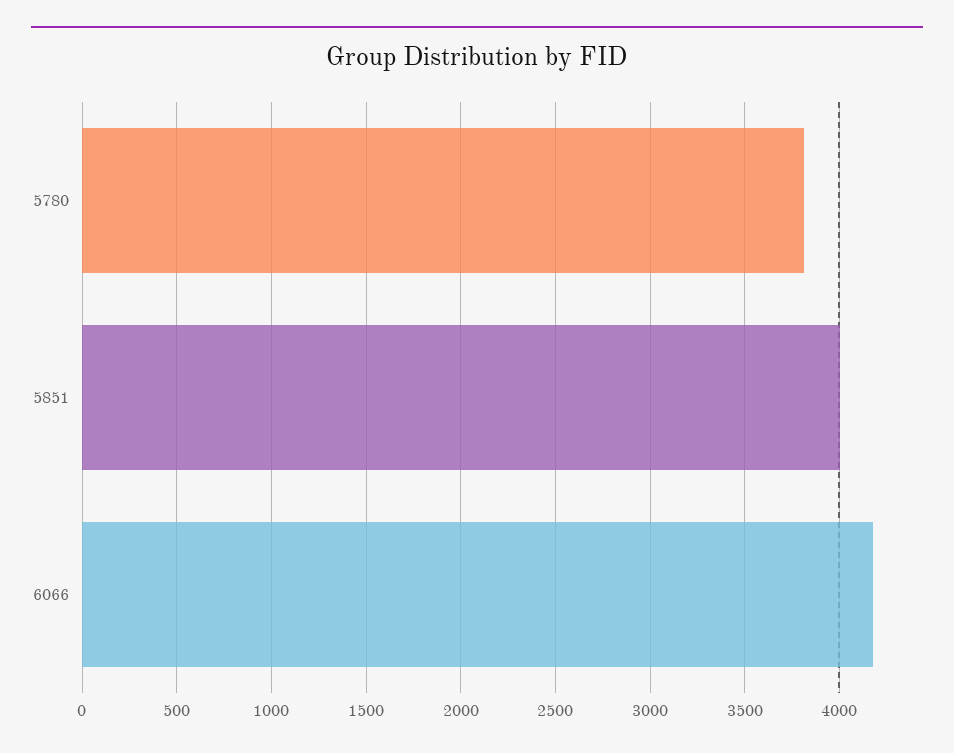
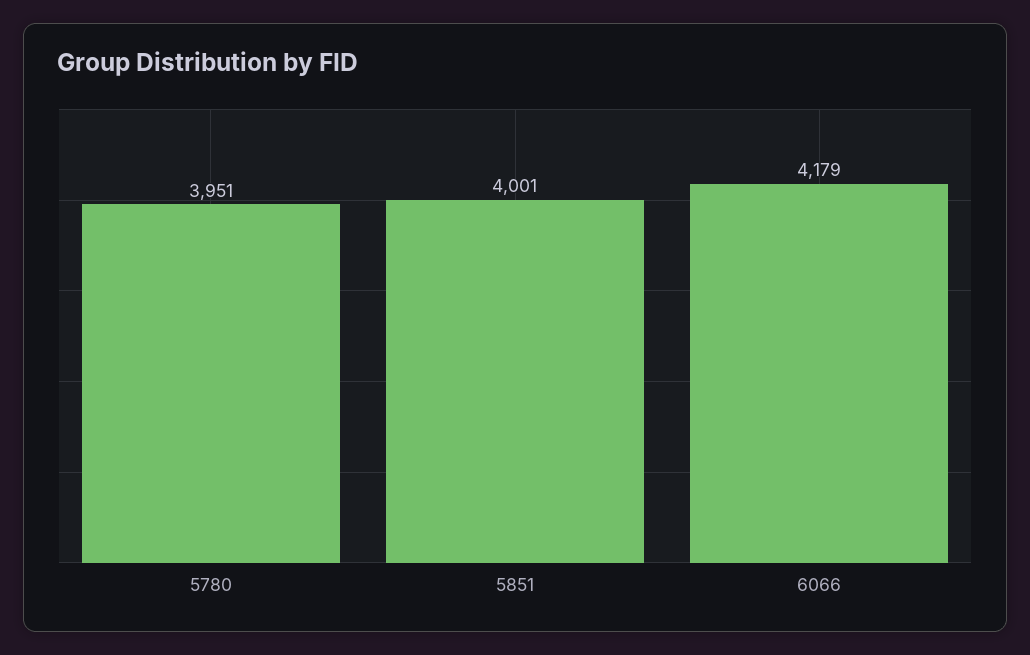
5780: 3800 -> 3951

